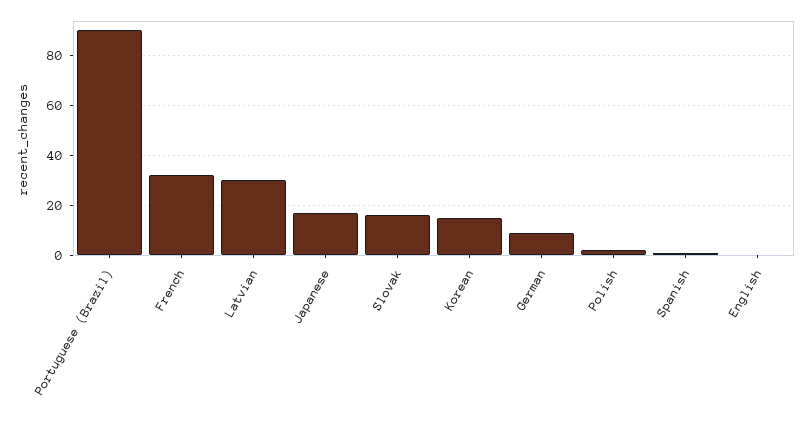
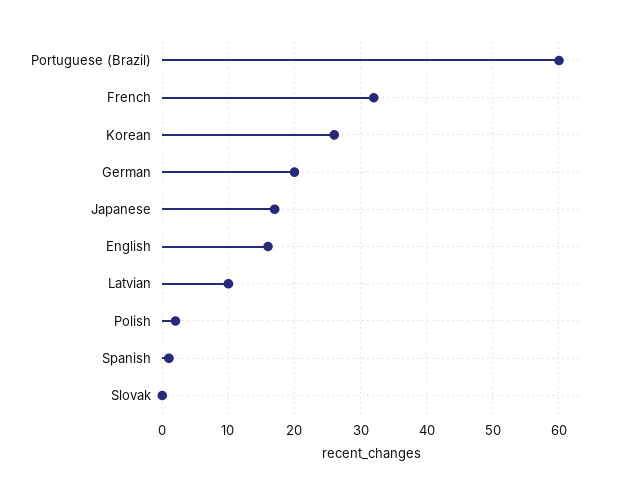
Portuguese (Brazil): 90 -> 60
Latvian: 30 -> 10
Slovak: 15 -> 0
Korean: 15 -> 26
German: 10 -> 20
English: 0 -> 16

